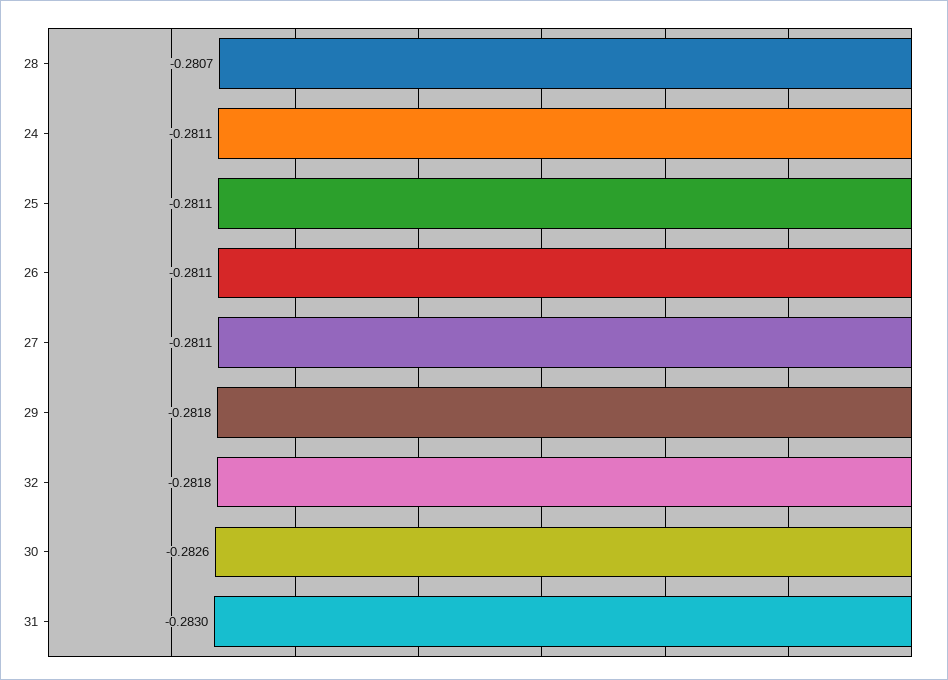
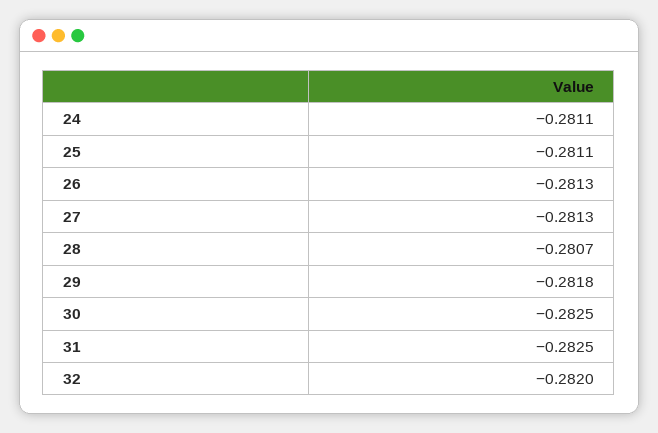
26: -0.2811 -> -0.2813
27: -0.2811 -> -0.2813
32: -0.2818 -> -0.282
30: -0.2826 -> -0.2825
31: -0.283 -> -0.2825

